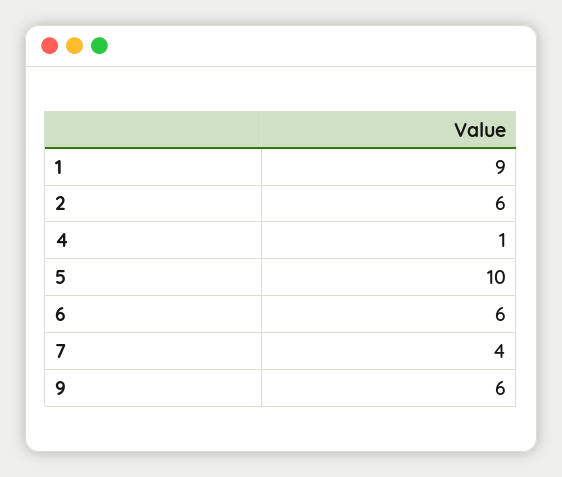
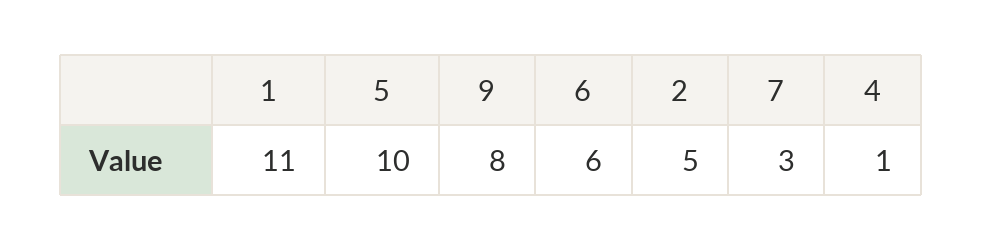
1: 9 -> 11
2: 6 -> 5
7: 4 -> 3
9: 6 -> 8

